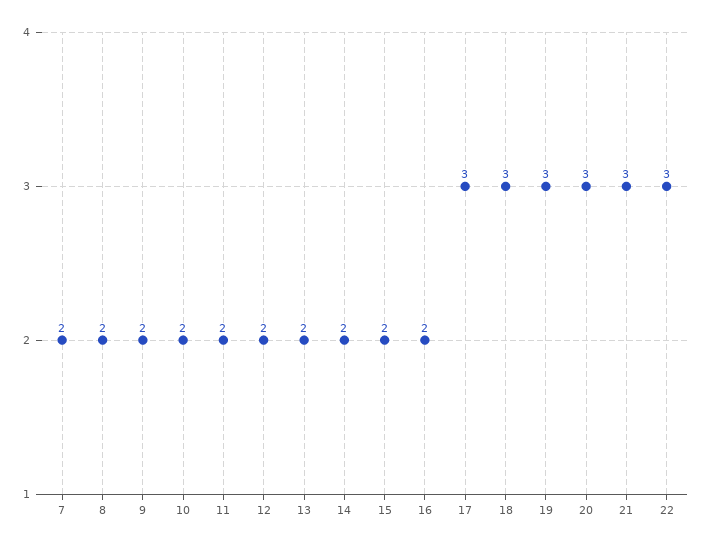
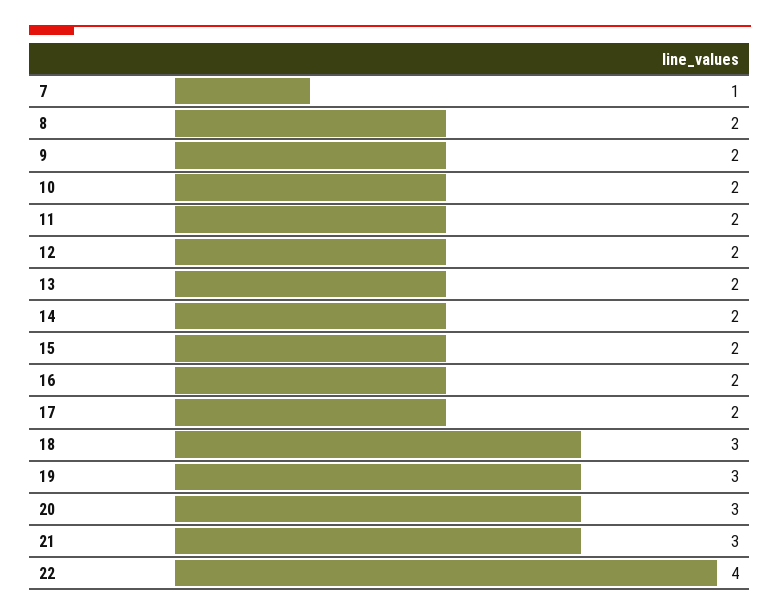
7: 2 -> 1
17: 3 -> 2
22: 3 -> 4

